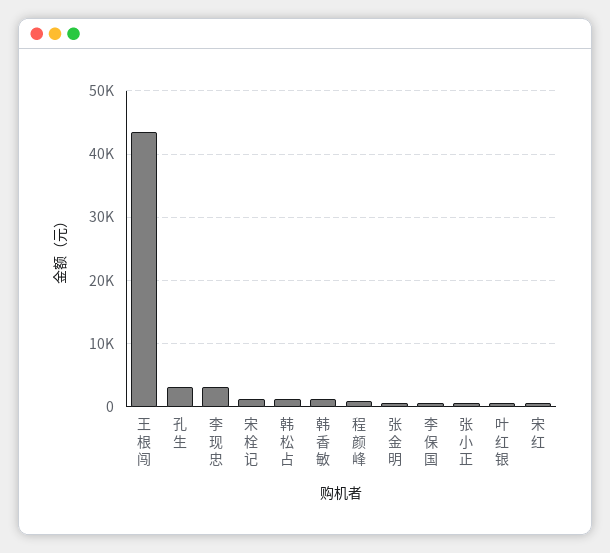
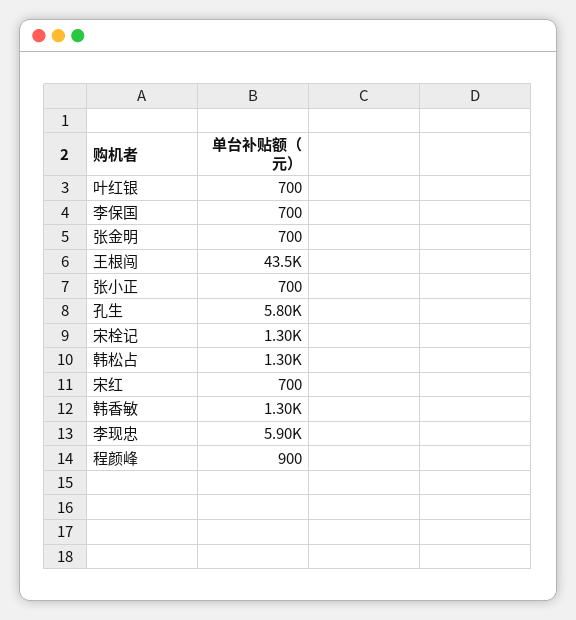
孔生: 3000 -> 5800
李现忠: 3000 -> 5900

